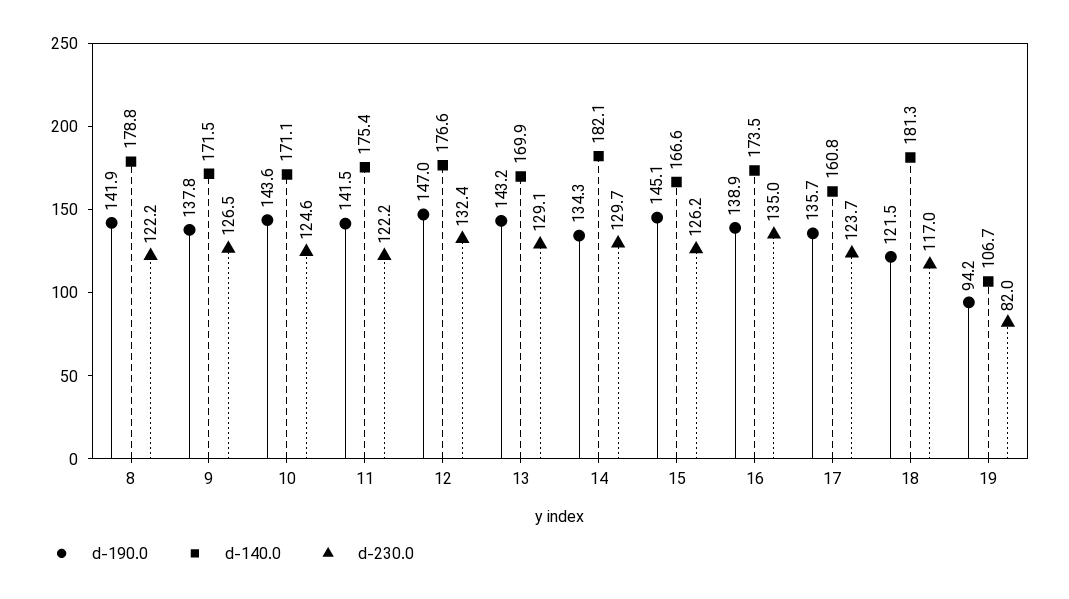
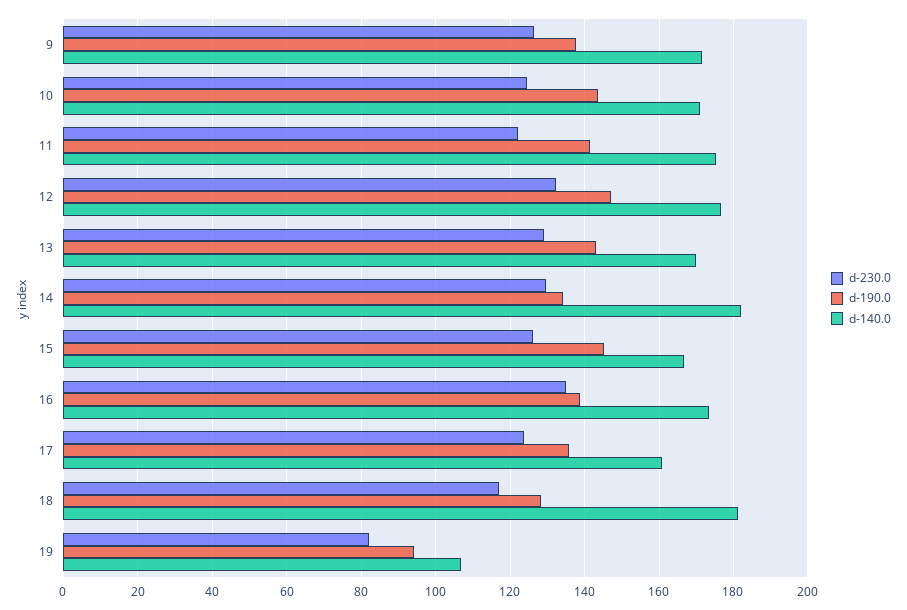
d-190.0, 8: 141.9 -> none
d-140.0, 8: 178.8 -> none
d-230.0, 8: 122.2 -> none
d-190.0, 18: 121.5 -> 128

